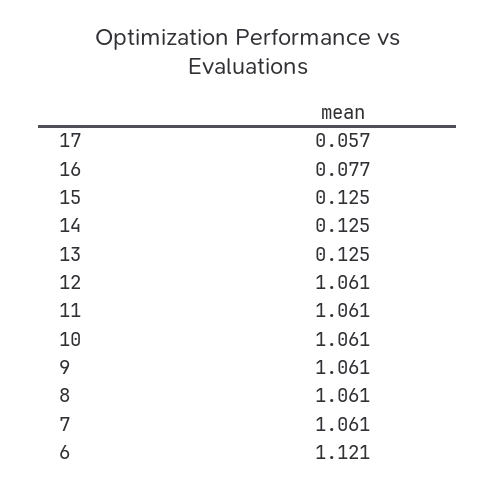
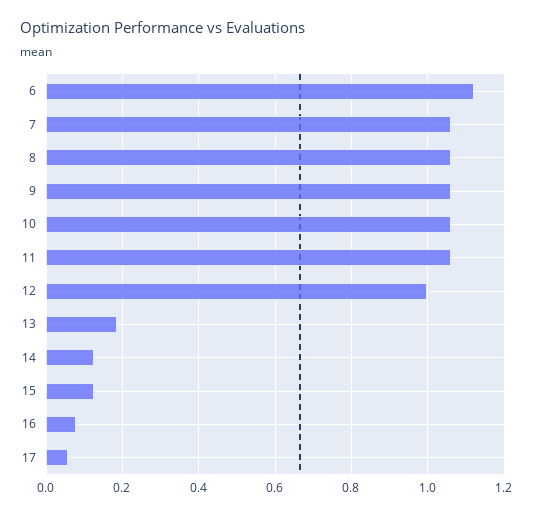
13: 0.125 -> 0.18
12: 1.061 -> 1

